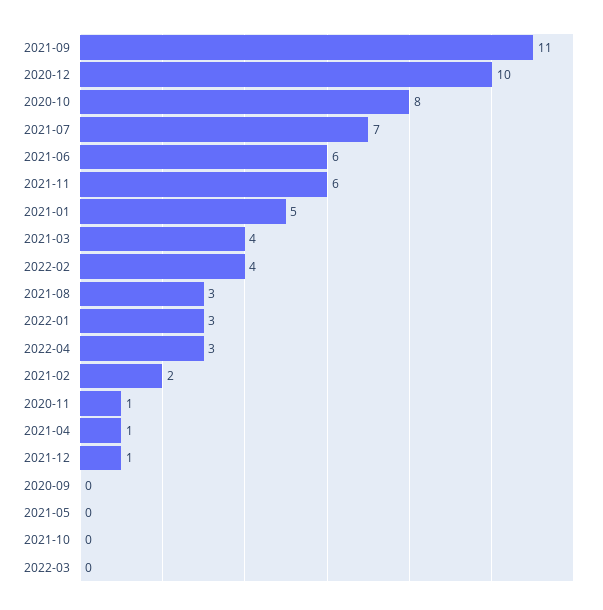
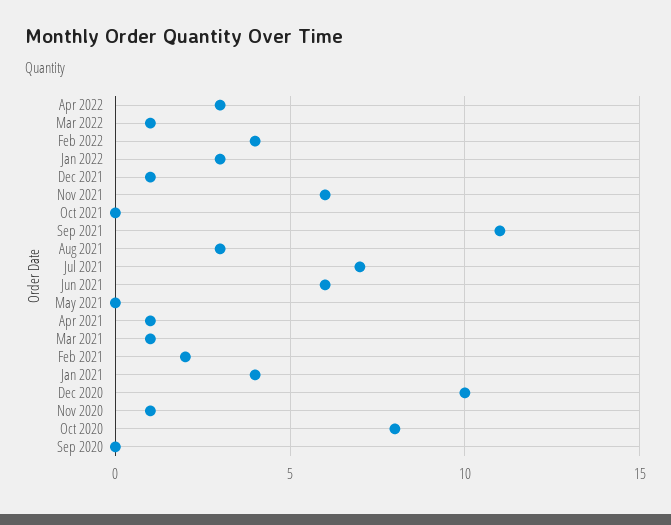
2021-01: 5 -> 4
2021-03: 4 -> 1
2022-03: 0 -> 1

